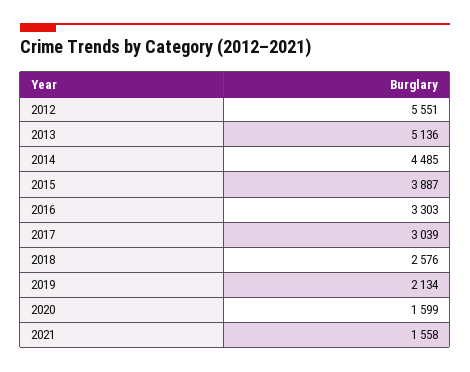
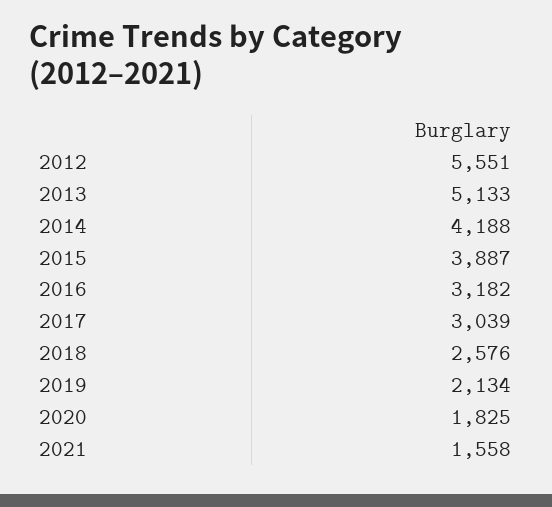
2013: 5136 -> 5133
2014: 4485 -> 4188
2016: 3303 -> 3182
2020: 1599 -> 1825

